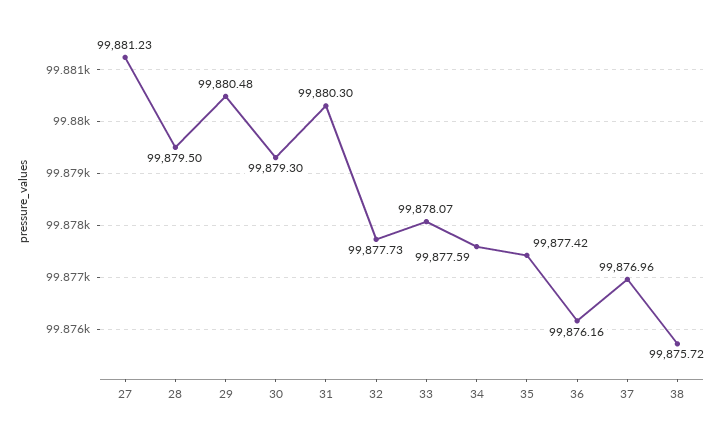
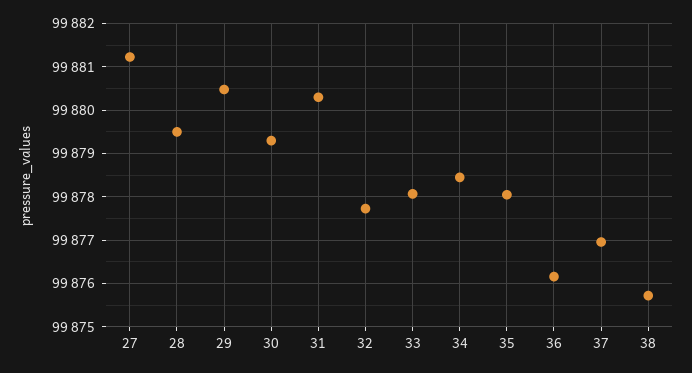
34: 99877.59 -> 99878.4
35: 99877.42 -> 99878

